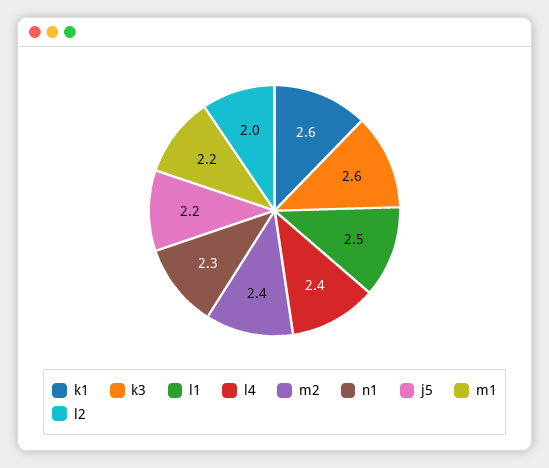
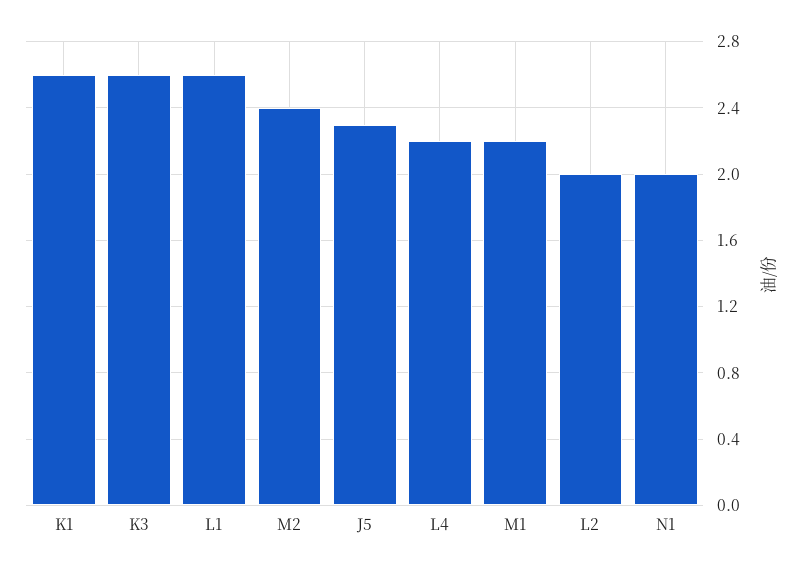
l1: 2.5 -> 2.6
l4: 2.4 -> 2.2
n1: 2.3 -> 2
j5: 2.2 -> 2.3

